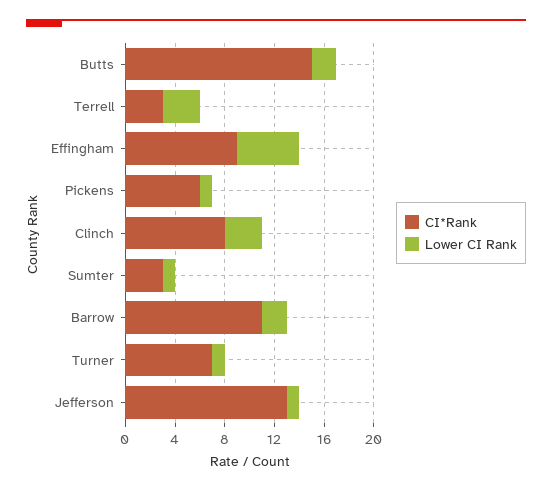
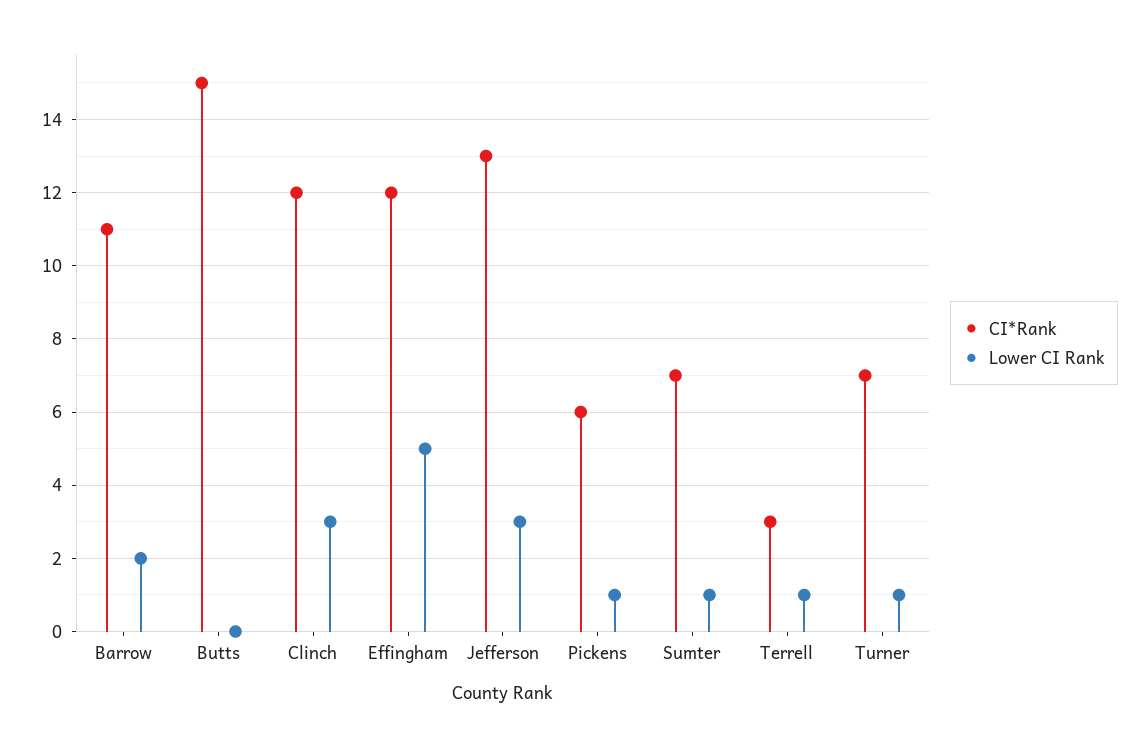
Lower CI Rank, Butts: 2 -> 0
Lower CI Rank, Terrell: 3 -> 1
CI*Rank, Effingham: 9 -> 12
CI*Rank, Clinch: 8 -> 12
CI*Rank, Sumter: 3 -> 7
Lower CI Rank, Jefferson: 1 -> 3

